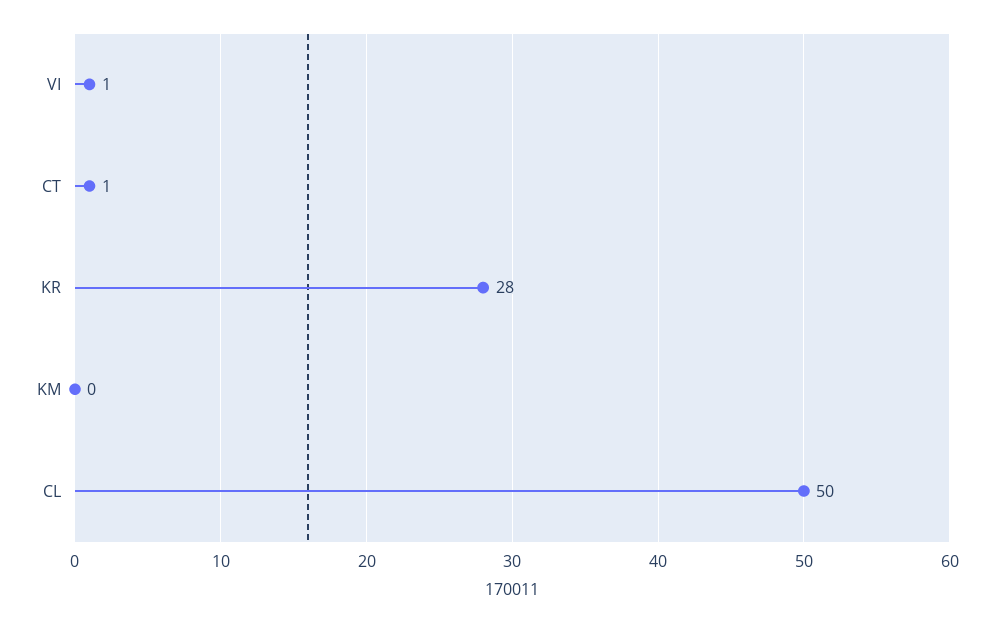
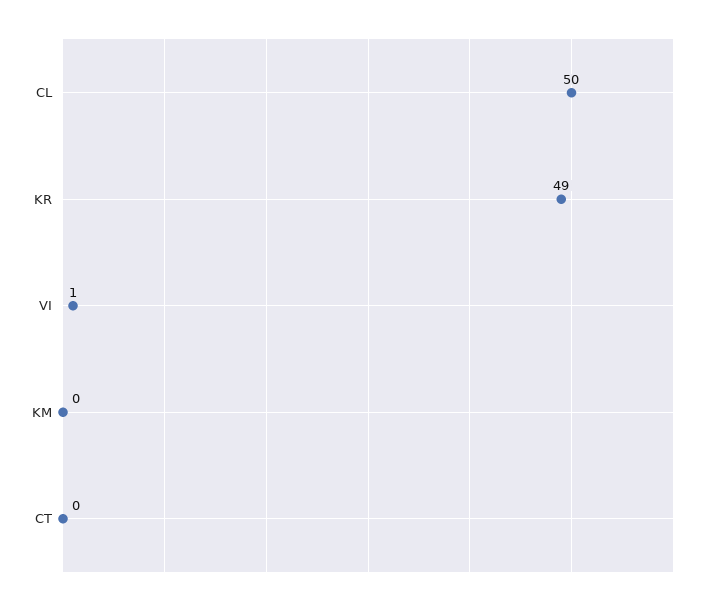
CT: 1 -> 0
KR: 28 -> 49

